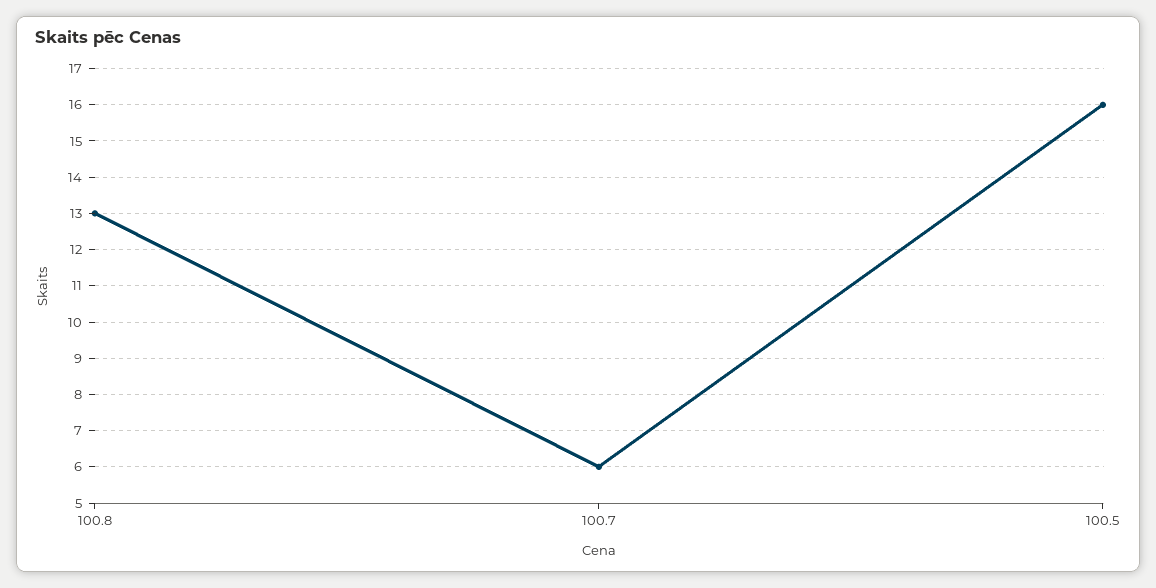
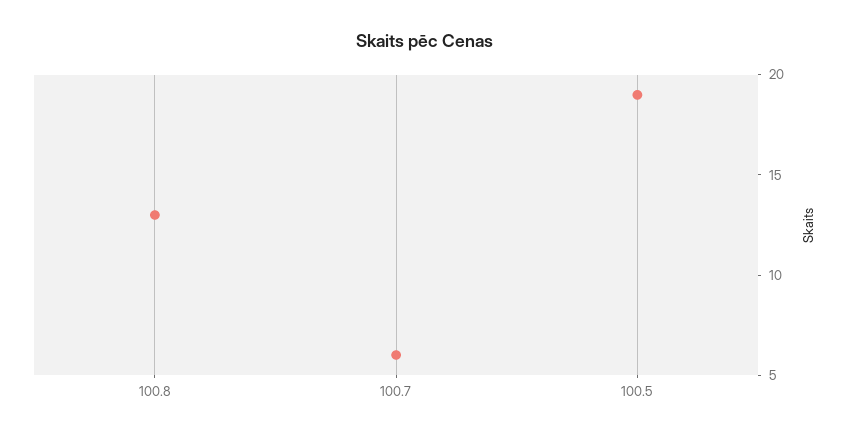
100.5: 16 -> 19

